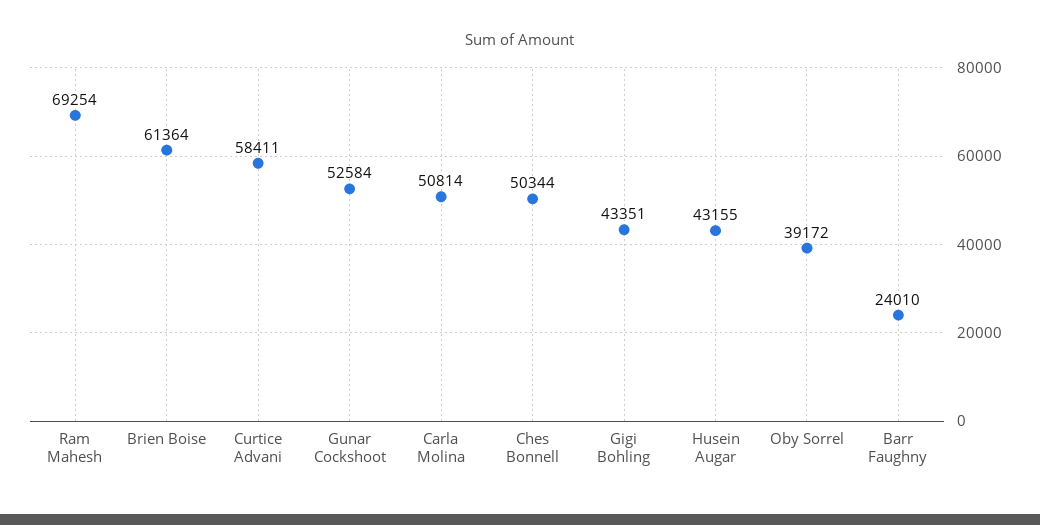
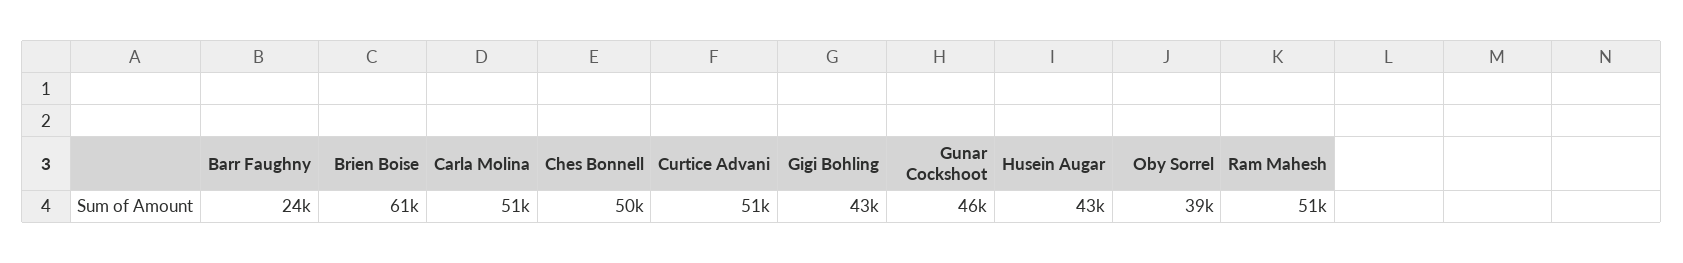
Ram Mahesh: 69254 -> 51000
Curtice Advani: 58411 -> 51000
Gunar Cockshoot: 52584 -> 46000

